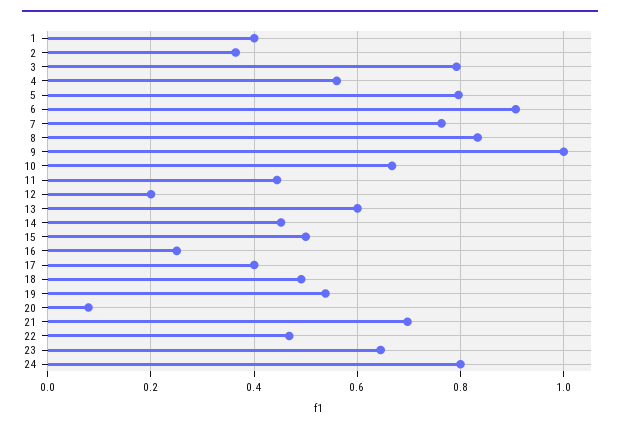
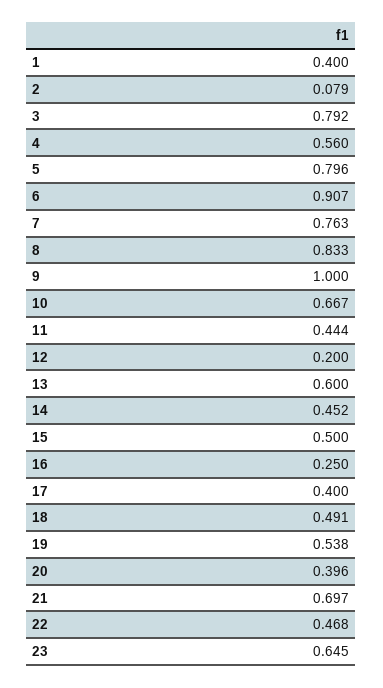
2: 0.36 -> 0.079
20: 0.08 -> 0.396
24: 0.8 -> none

